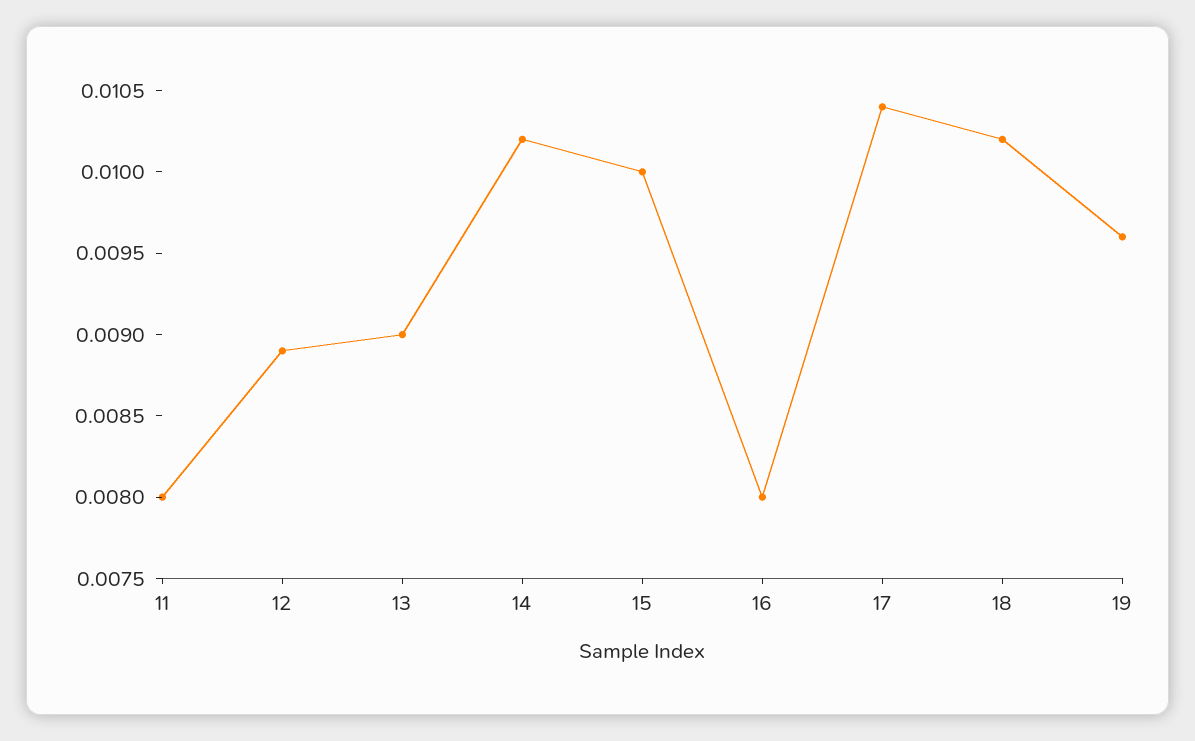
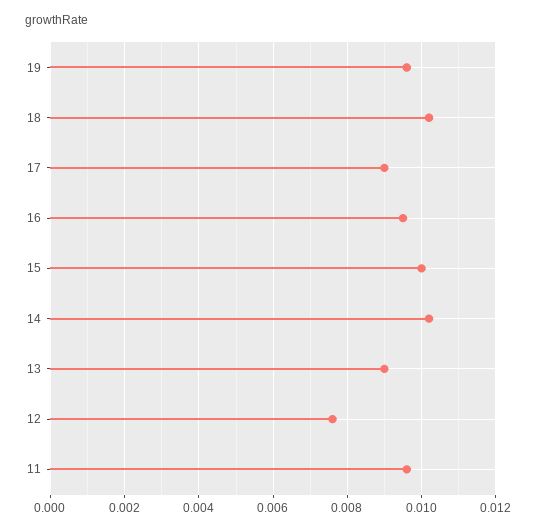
11: 0.008 -> 0.0095
12: 0.0089 -> 0.0075
16: 0.008 -> 0.0095
17: 0.0104 -> 0.009

